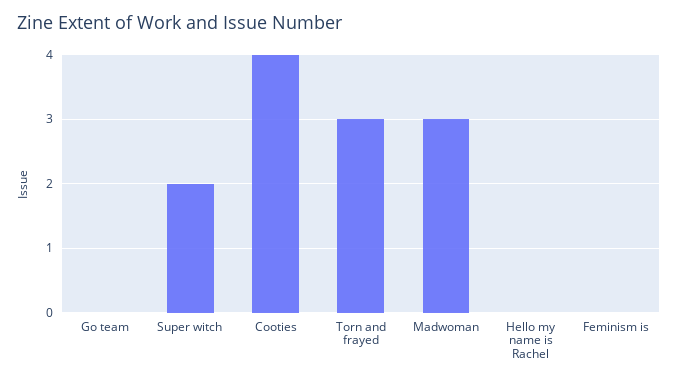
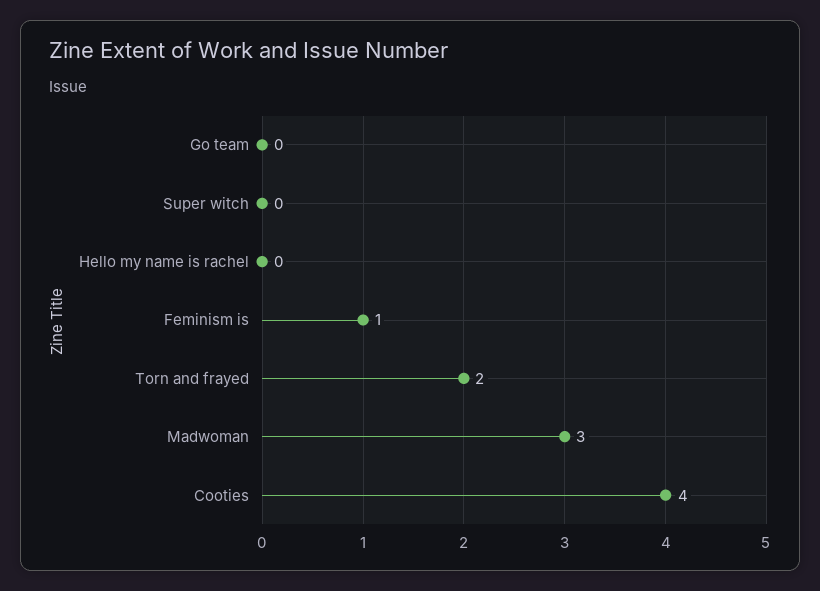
Super witch: 2 -> 0
Torn and frayed: 3 -> 2
Feminism is: 0 -> 1

